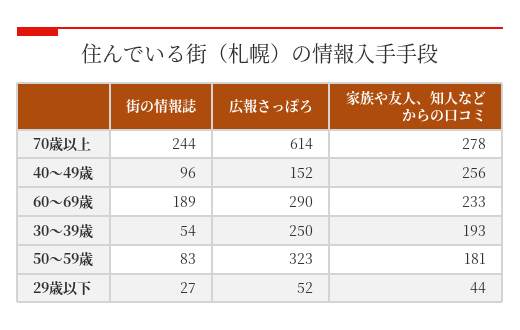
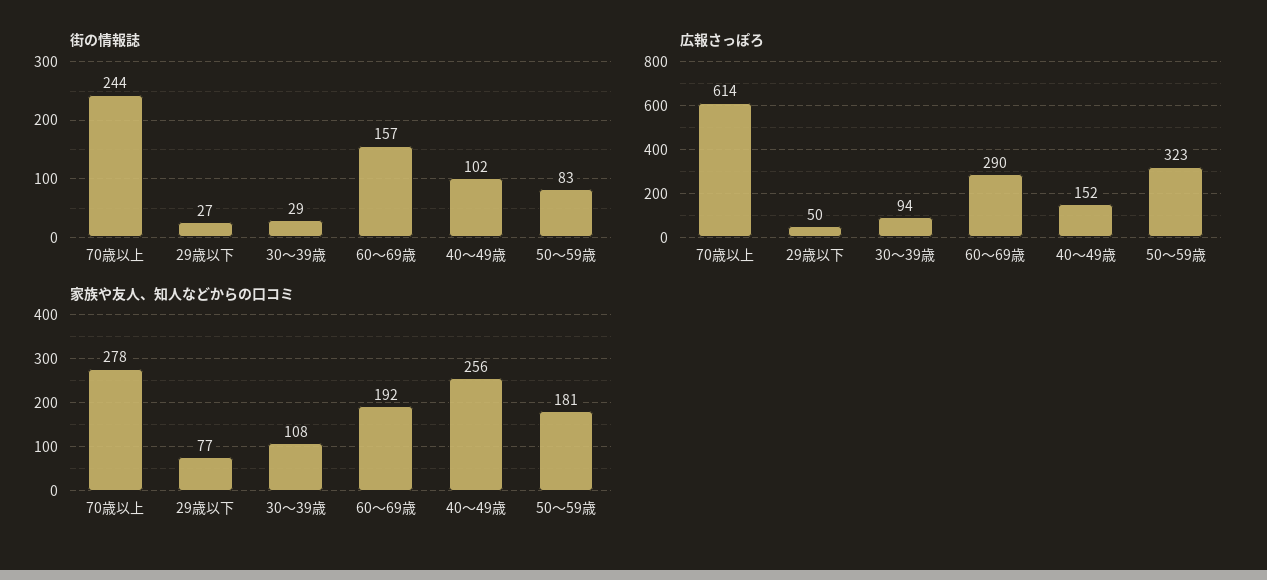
街の情報誌, 40～49歳: 96 -> 102
街の情報誌, 60～69歳: 189 -> 157
家族や友人、知人などからの口コミ, 60～69歳: 233 -> 192
街の情報誌, 30～39歳: 54 -> 29
広報さっぽろ, 30～39歳: 250 -> 94
家族や友人、知人などからの口コミ, 30～39歳: 193 -> 108
広報さっぽろ, 29歳以下: 52 -> 50
家族や友人、知人などからの口コミ, 29歳以下: 44 -> 77

